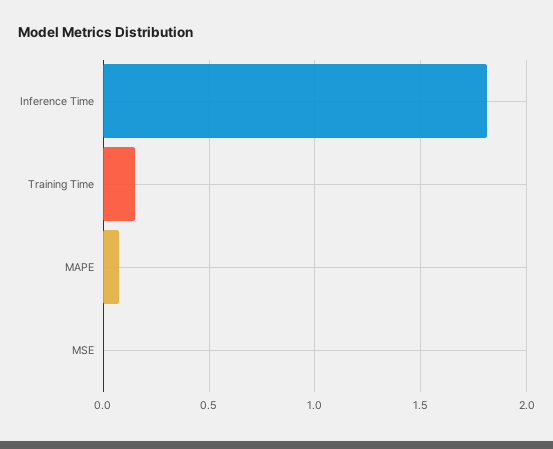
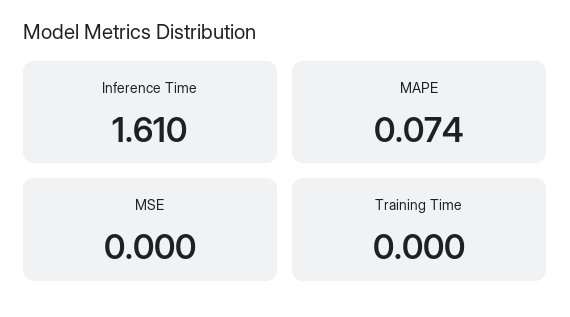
Inference Time: 1.8 -> 1.61
Training Time: 0.15 -> 0

